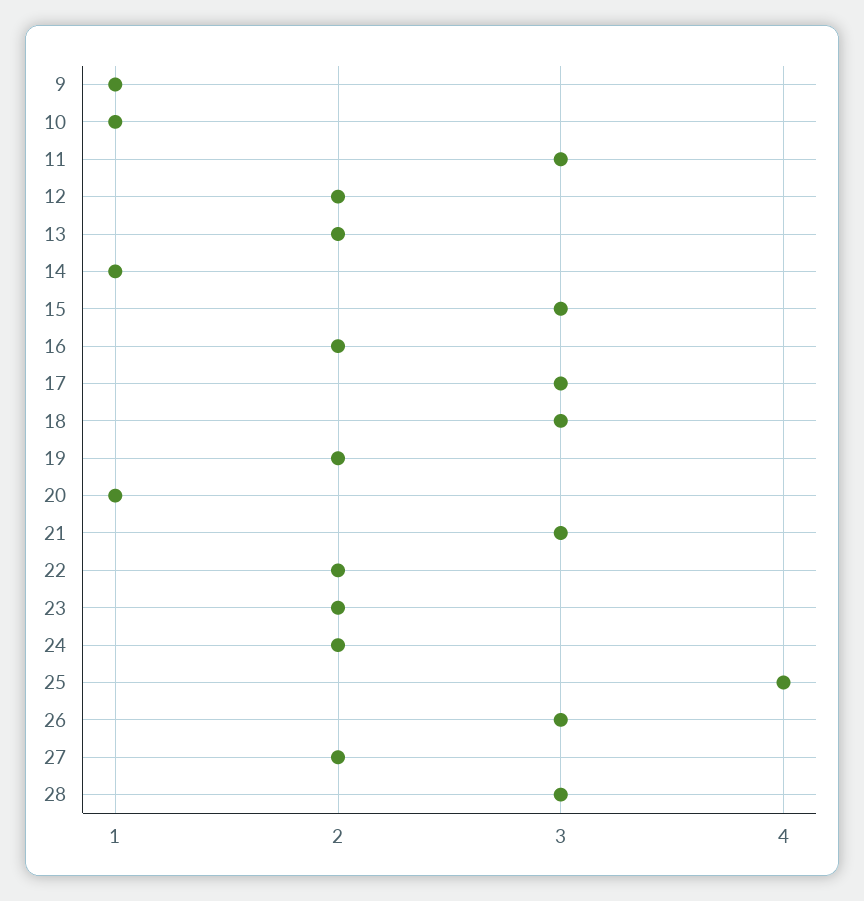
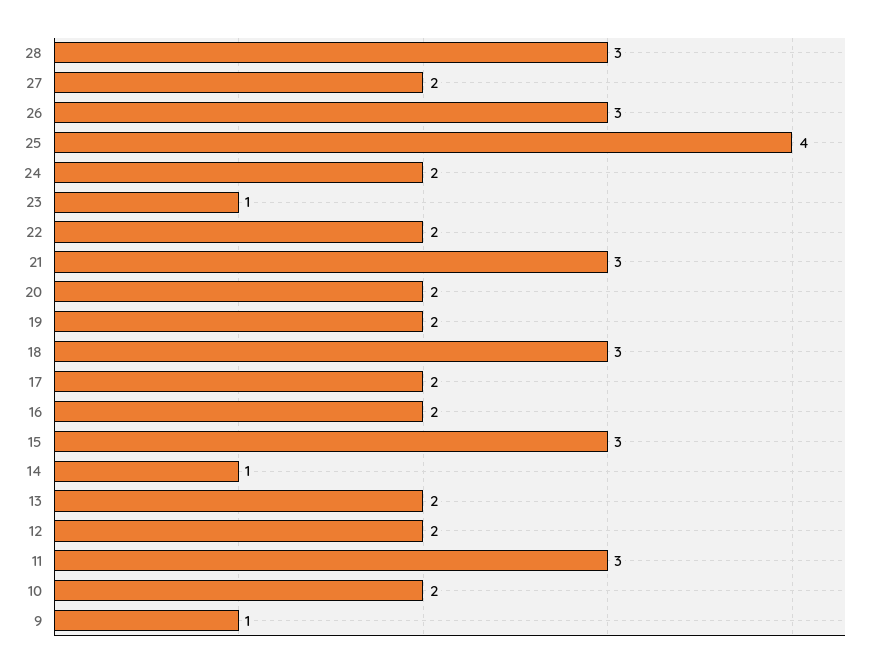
10: 1 -> 2
17: 3 -> 2
20: 1 -> 2
23: 2 -> 1

